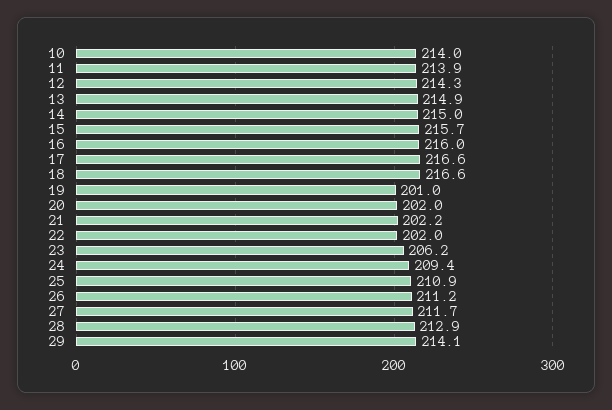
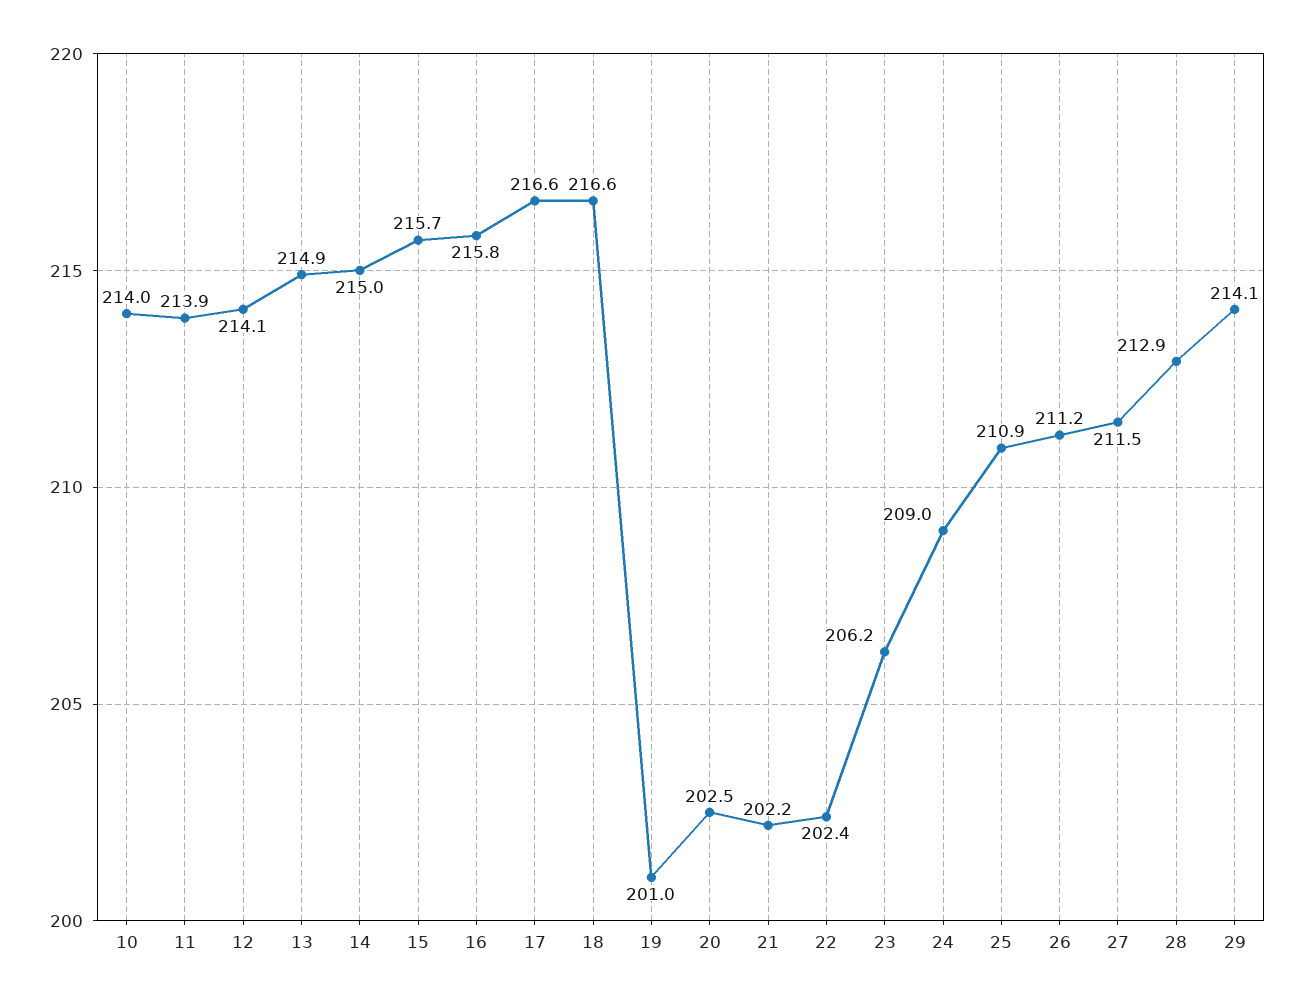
12: 214.3 -> 214.1
16: 216 -> 215.8
20: 202 -> 202.5
22: 202 -> 202.4
24: 209.4 -> 209
27: 211.7 -> 211.5

